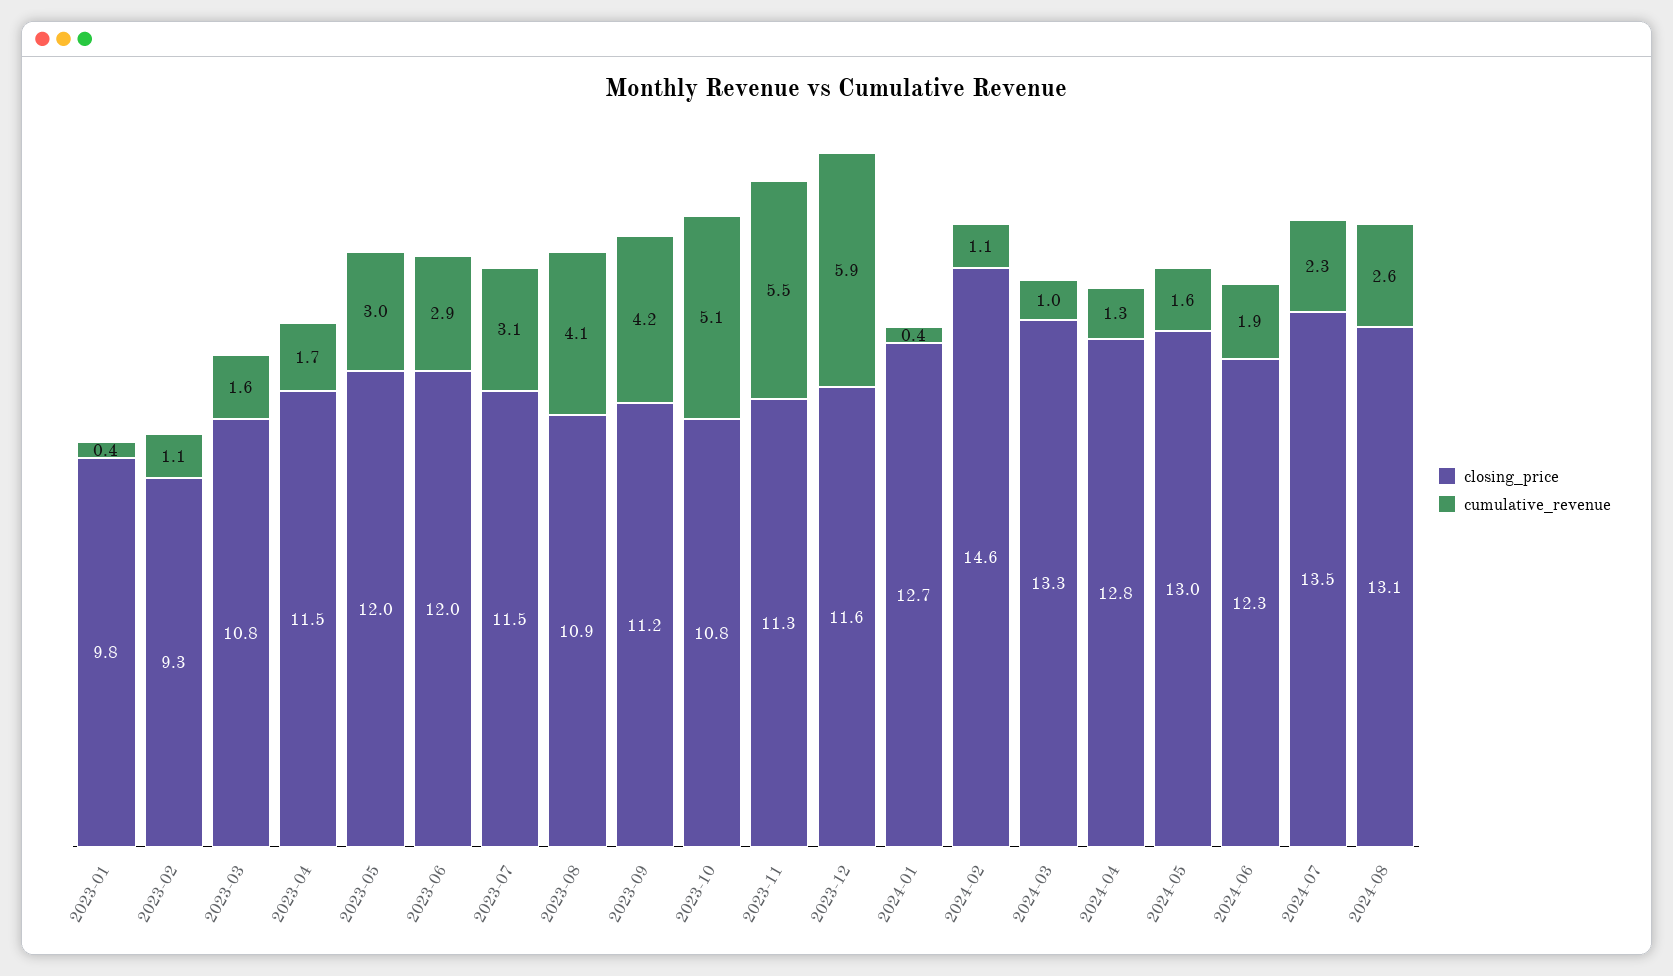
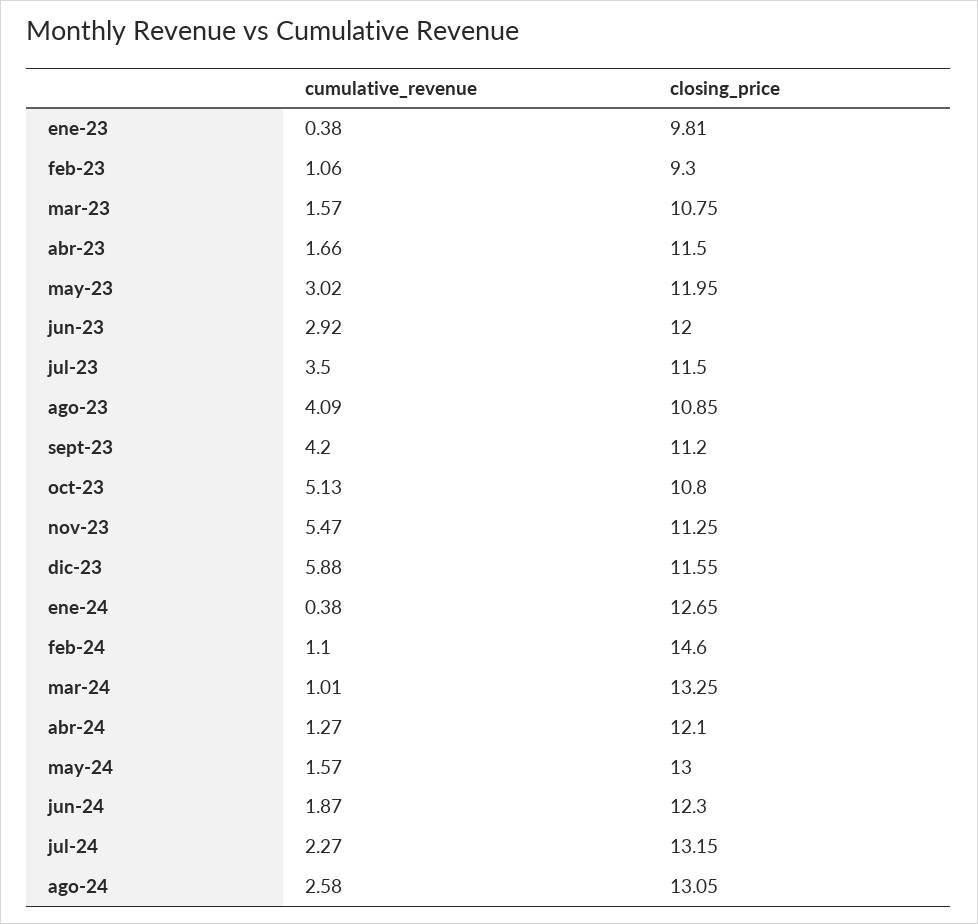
cumulative_revenue, 2023-07: 3.1 -> 3.5
closing_price, 2024-04: 12.8 -> 12.1
closing_price, 2024-07: 13.5 -> 13.15

